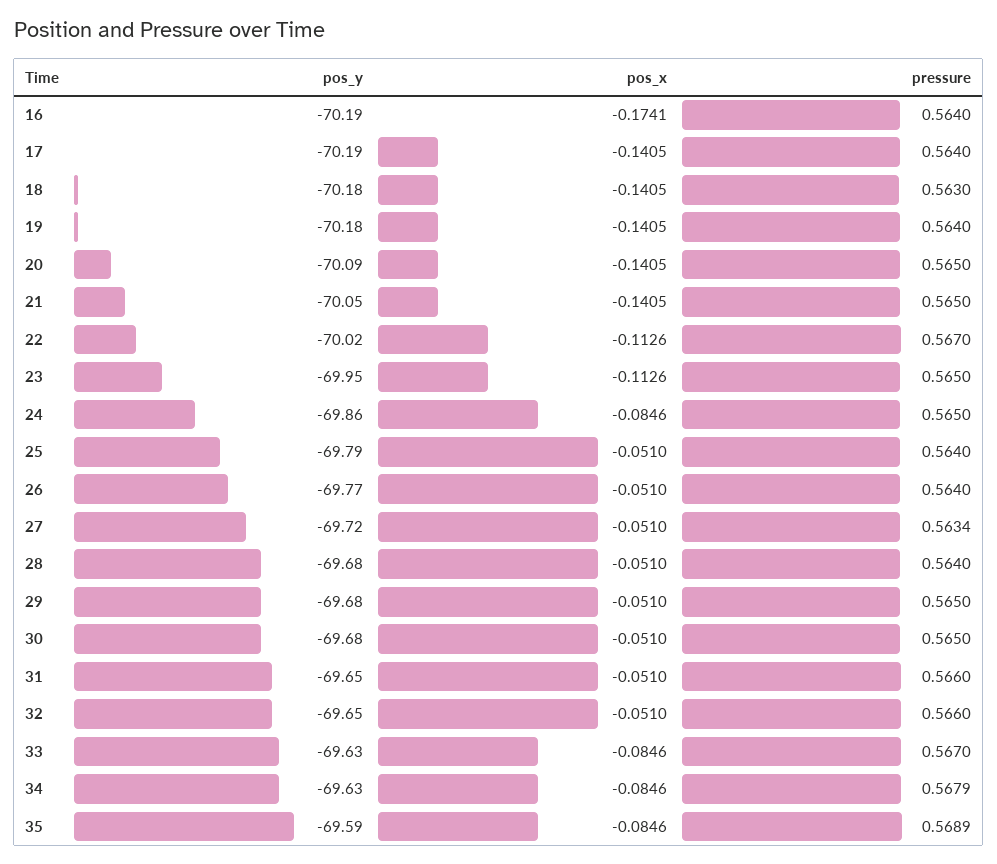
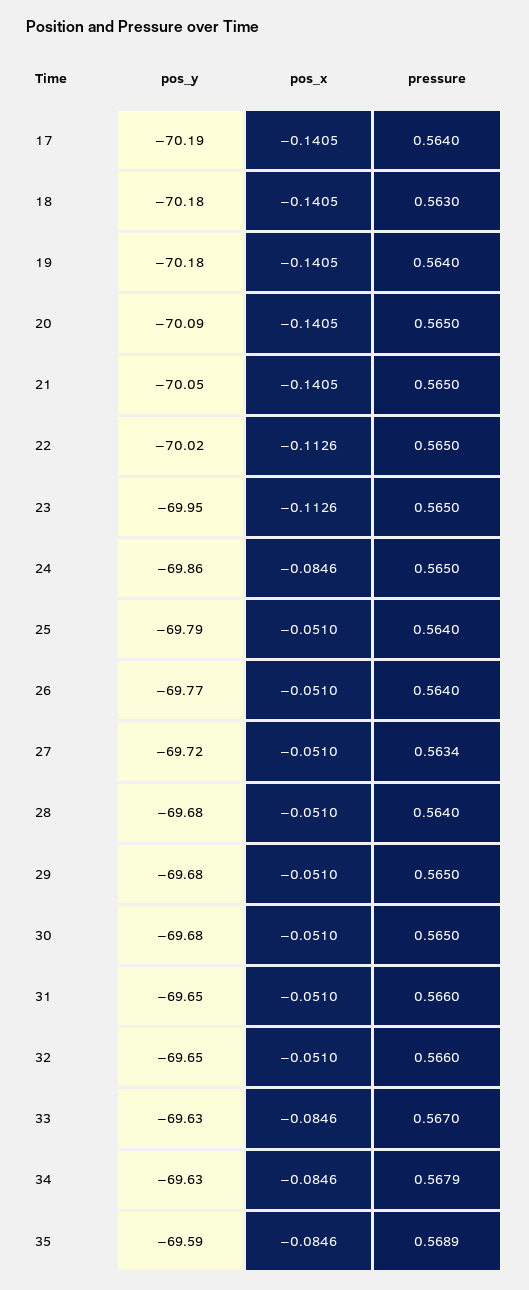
pos_y, 16: -70.19 -> none
pos_x, 16: -0.1741 -> none
pressure, 16: 0.564 -> none
pressure, 22: 0.567 -> 0.565

